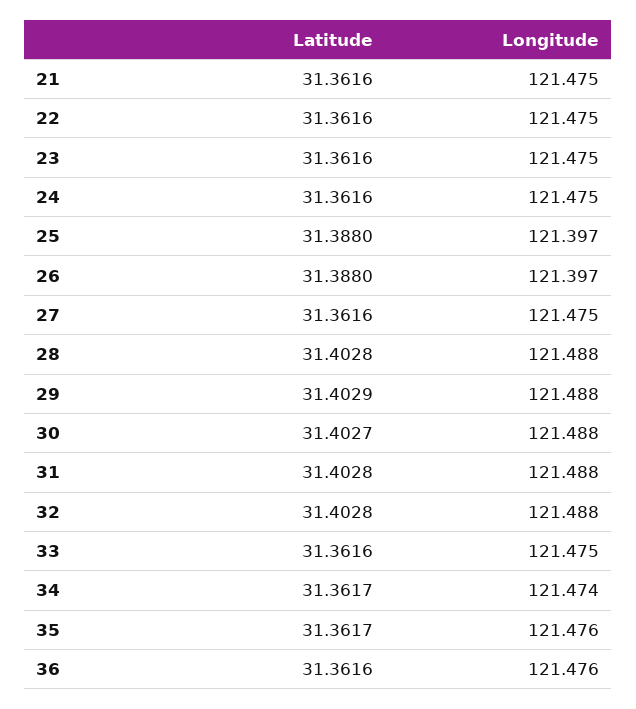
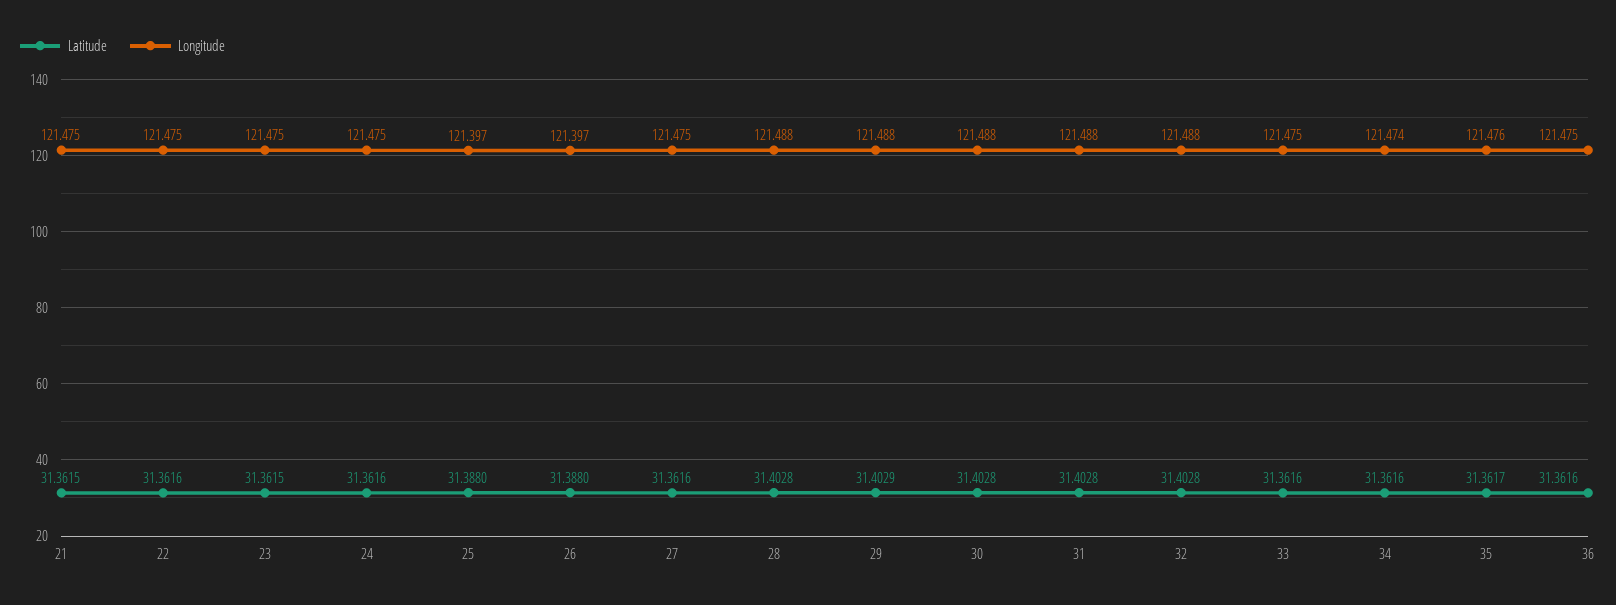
Latitude, 21: 31.3616 -> 31.3615
Latitude, 23: 31.3616 -> 31.3615
Latitude, 30: 31.4027 -> 31.4028
Latitude, 34: 31.3617 -> 31.3616
Longitude, 36: 121.476 -> 121.475

